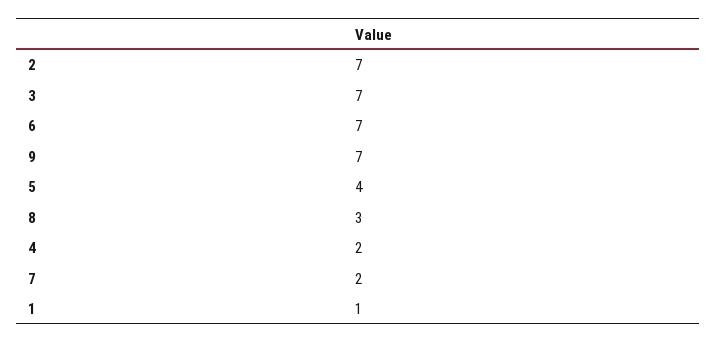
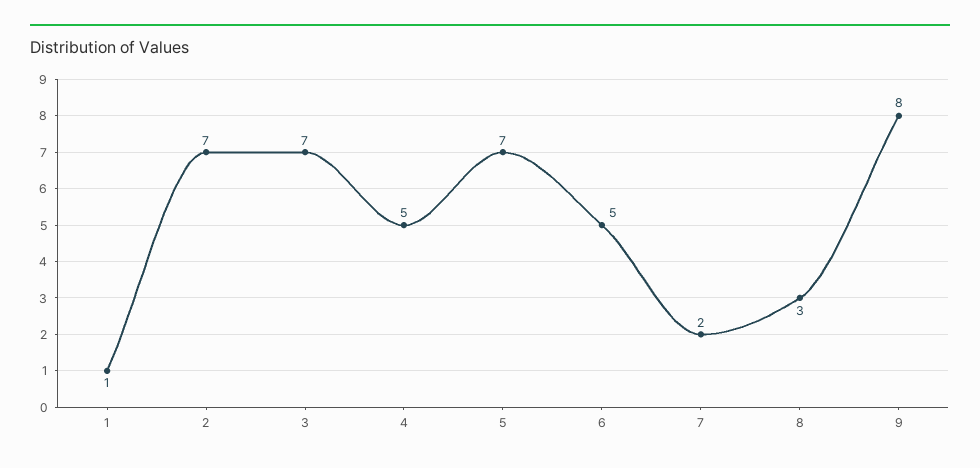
6: 7 -> 5
9: 7 -> 8
5: 4 -> 7
4: 2 -> 5

